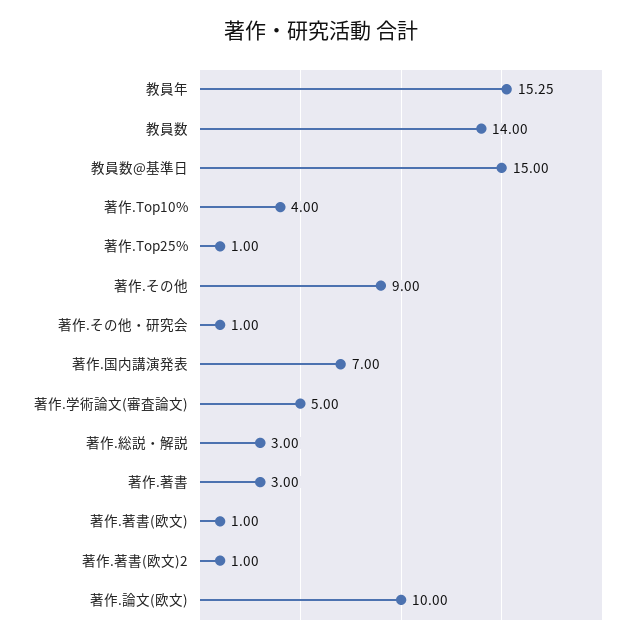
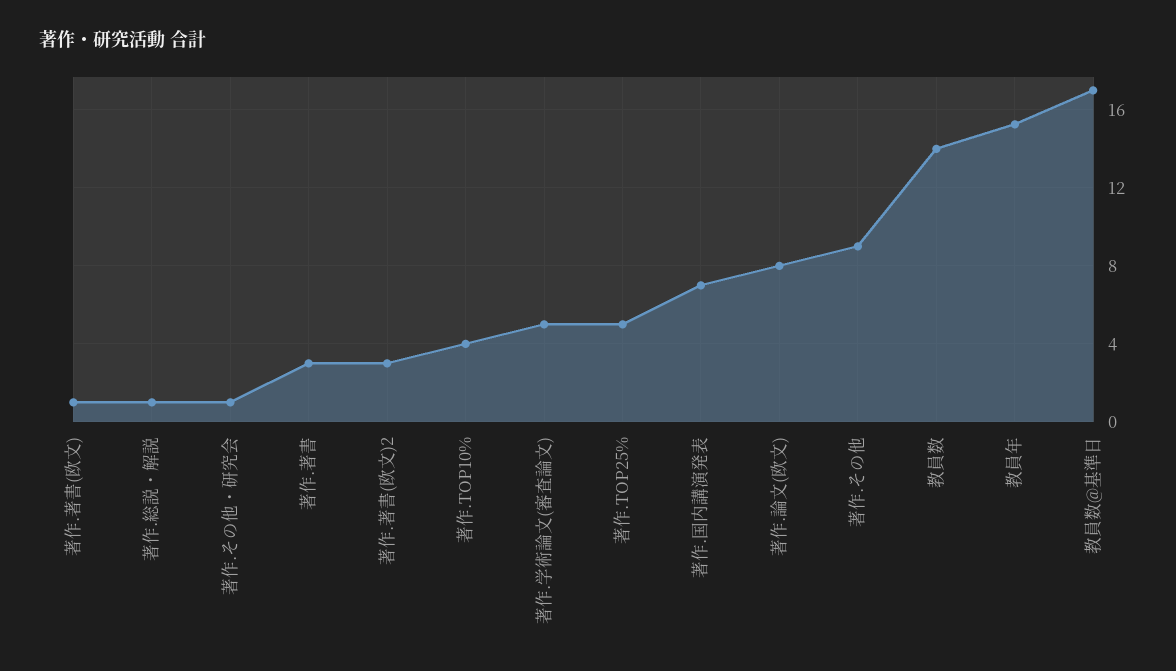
教員数@基準日: 15 -> 17
著作.Top25%: 1 -> 5
著作.総説・解説: 3 -> 1
著作.著書(欧文)2: 1 -> 3
著作.論文(欧文): 10 -> 8

